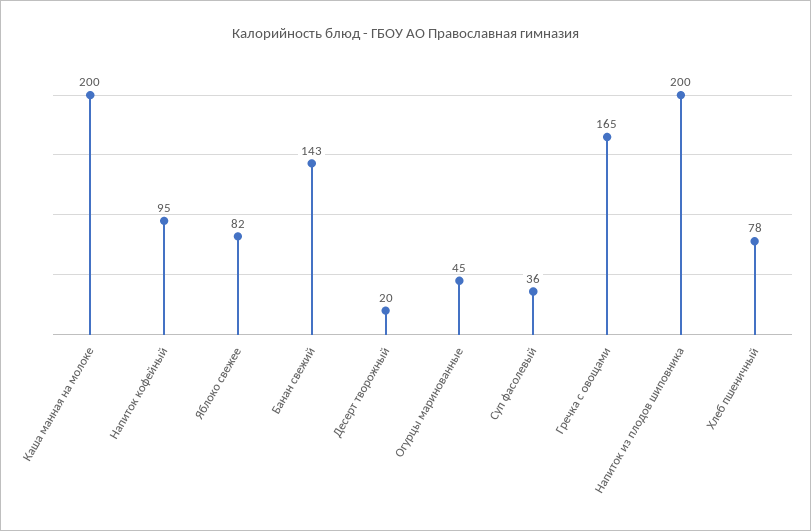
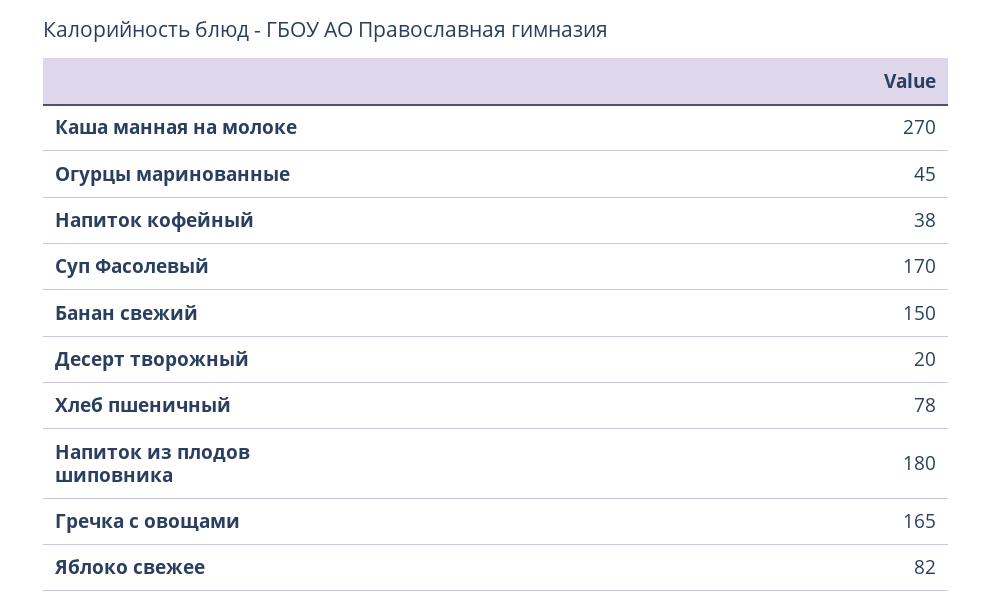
Каша манная на молоке: 200 -> 270
Напиток кофейный: 95 -> 38
Банан свежий: 143 -> 150
Суп фасолевый: 36 -> 170
Напиток из плодов шиповника: 200 -> 180

